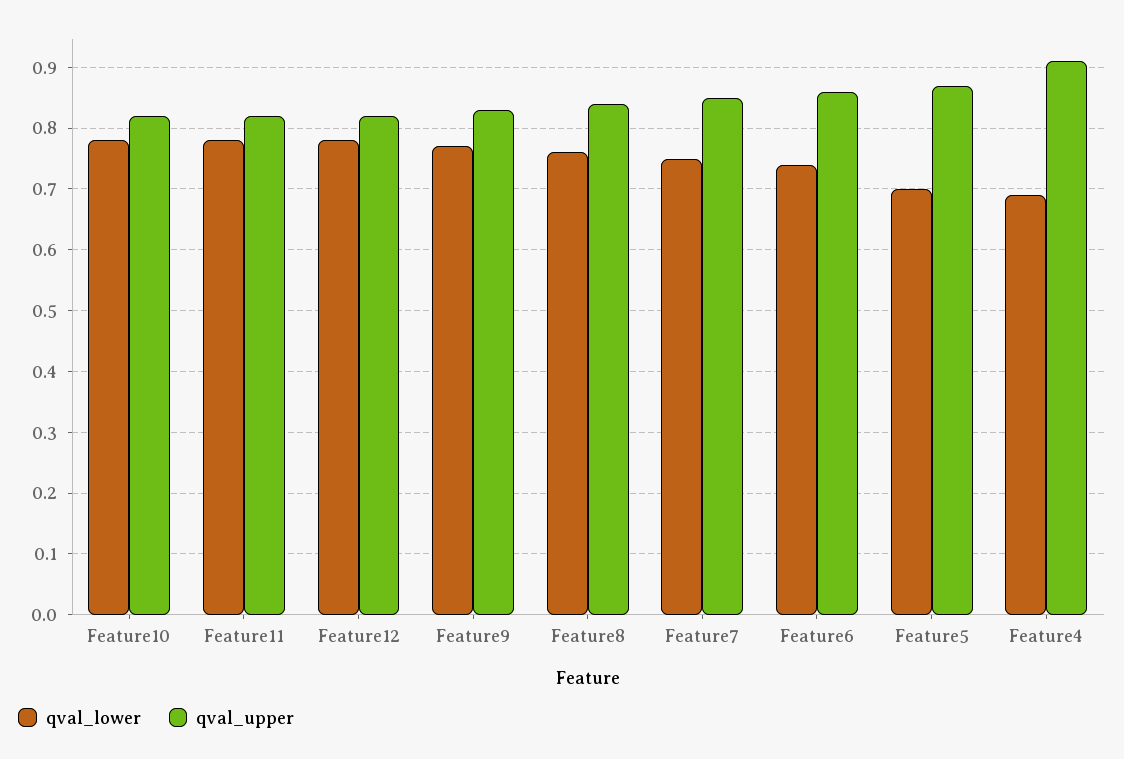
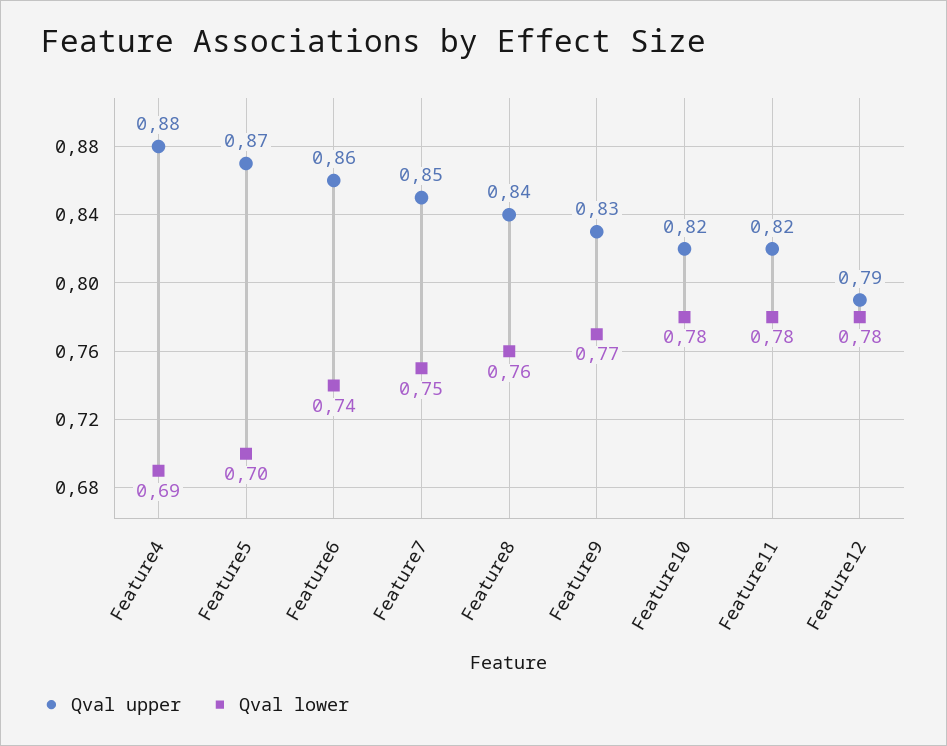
qval_upper, Feature12: 0.82 -> 0.79
qval_upper, Feature4: 0.91 -> 0.88

